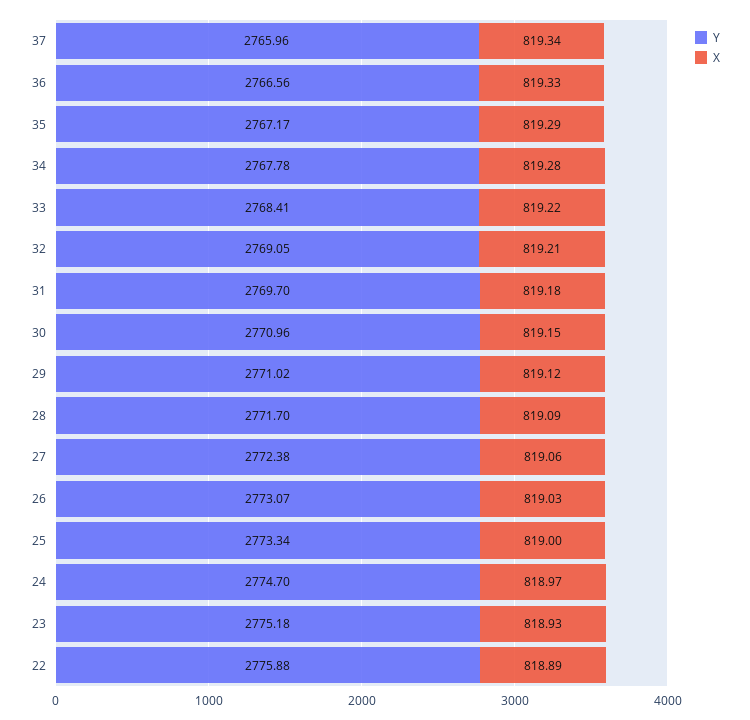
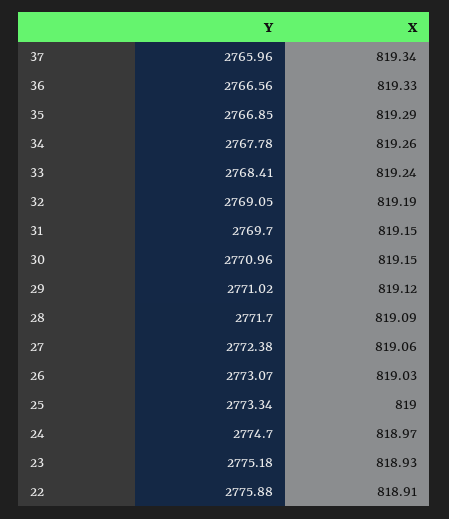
Y, 35: 2767.17 -> 2766.85
X, 34: 819.28 -> 819.26
X, 33: 819.22 -> 819.24
X, 32: 819.21 -> 819.19
X, 31: 819.18 -> 819.15
X, 22: 818.89 -> 818.91

